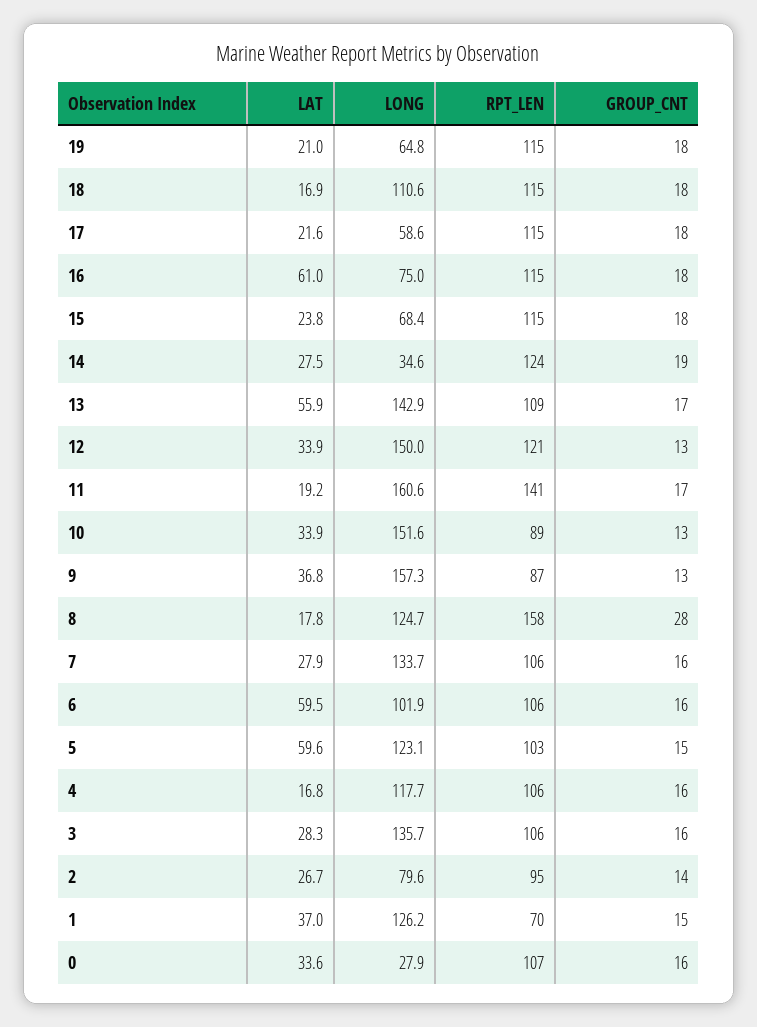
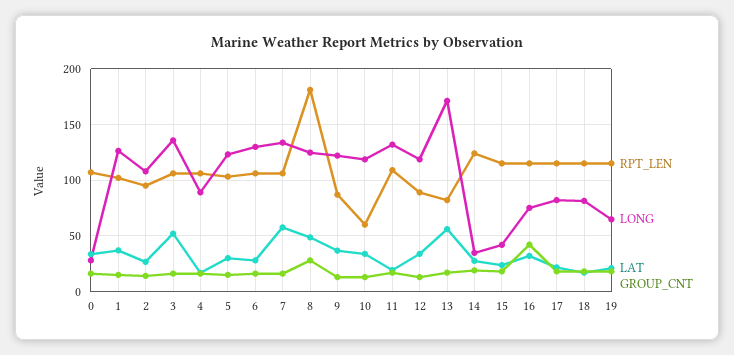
LONG, 18: 110.6 -> 80
LONG, 17: 58.6 -> 80
LAT, 16: 61 -> 30
GROUP_CNT, 16: 18 -> 40
LONG, 15: 68.4 -> 40
LONG, 13: 142.9 -> 170
RPT_LEN, 13: 109 -> 80
LONG, 12: 150 -> 120
RPT_LEN, 12: 121 -> 90
LONG, 11: 160.6 -> 130
RPT_LEN, 11: 141 -> 110
LONG, 10: 151.6 -> 120
RPT_LEN, 10: 89 -> 60
LONG, 9: 157.3 -> 120
LAT, 8: 17.8 -> 50
RPT_LEN, 8: 158 -> 180
LAT, 7: 27.9 -> 60
LAT, 6: 59.5 -> 30
LONG, 6: 101.9 -> 130
LAT, 5: 59.6 -> 30
LONG, 4: 117.7 -> 90
LAT, 3: 28.3 -> 50
LONG, 2: 79.6 -> 110
RPT_LEN, 1: 70 -> 100

